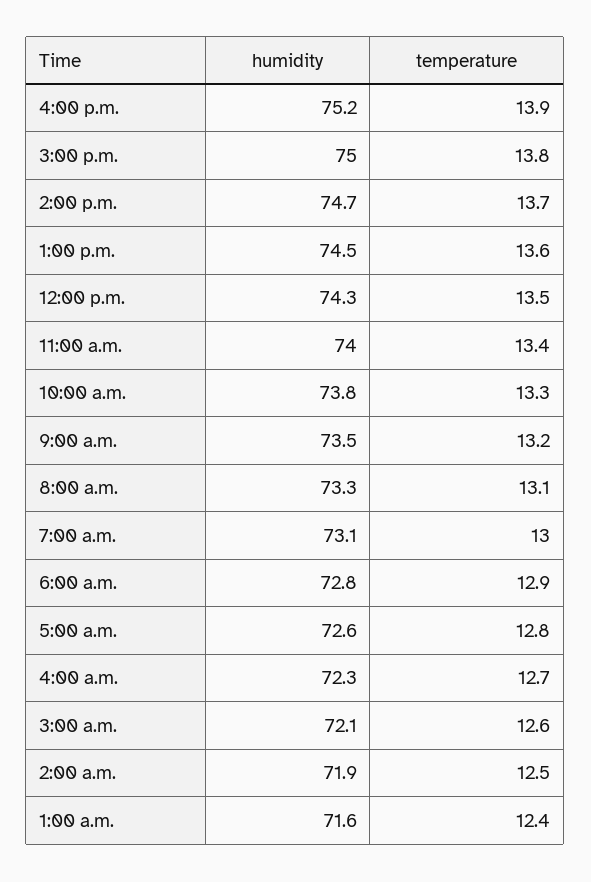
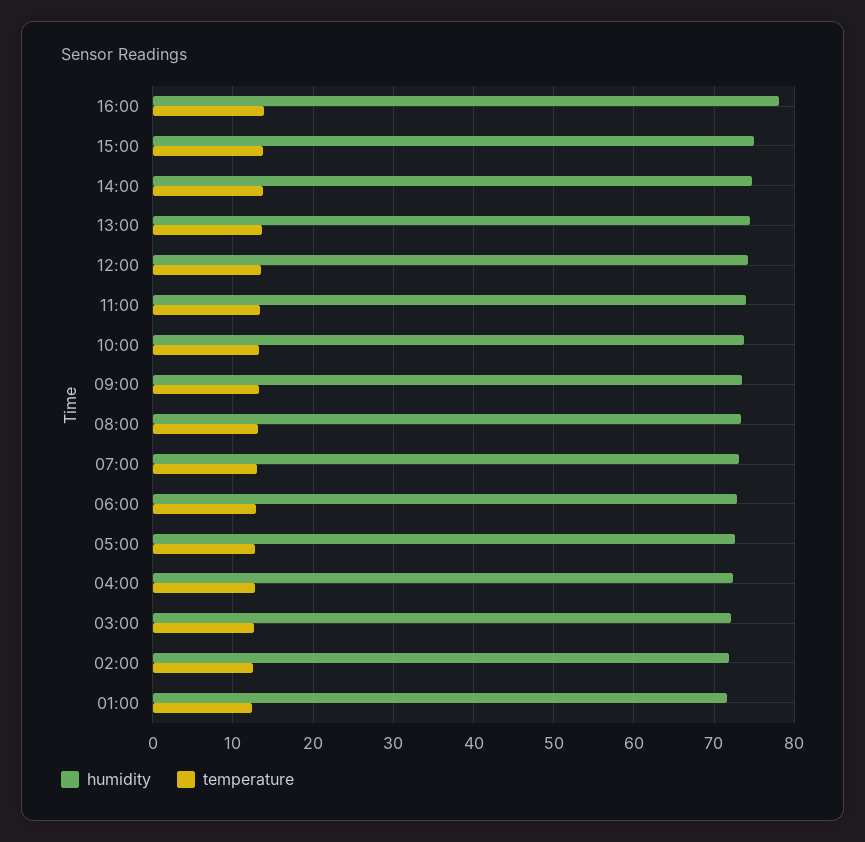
humidity, 4:00 p.m.: 75.2 -> 78

